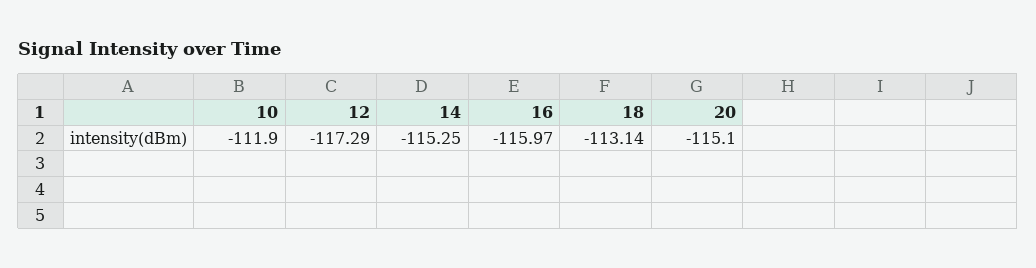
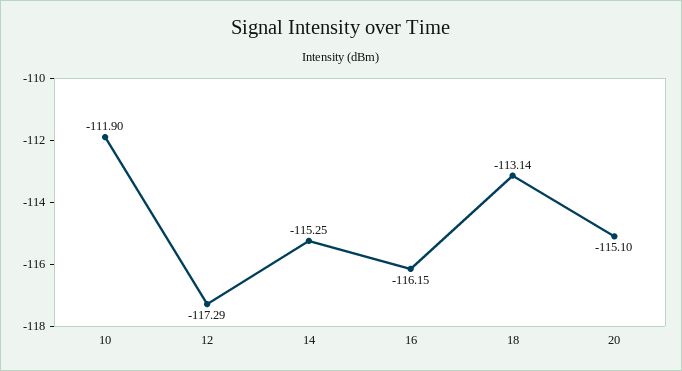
16: -115.97 -> -116.15

